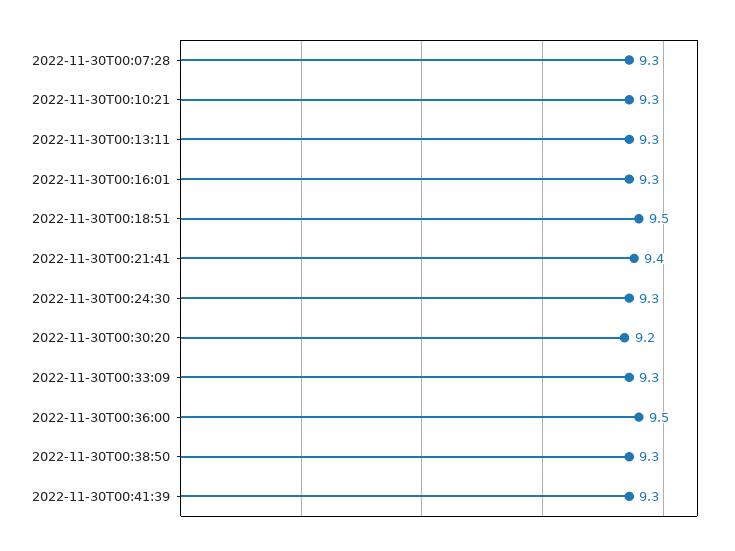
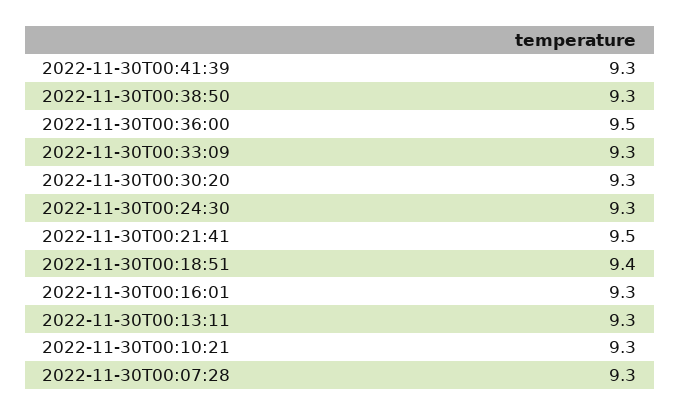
2022-11-30T00:18:51: 9.5 -> 9.4
2022-11-30T00:21:41: 9.4 -> 9.5
2022-11-30T00:30:20: 9.2 -> 9.3

